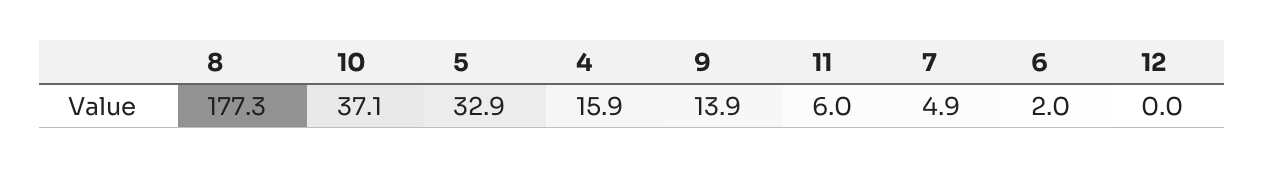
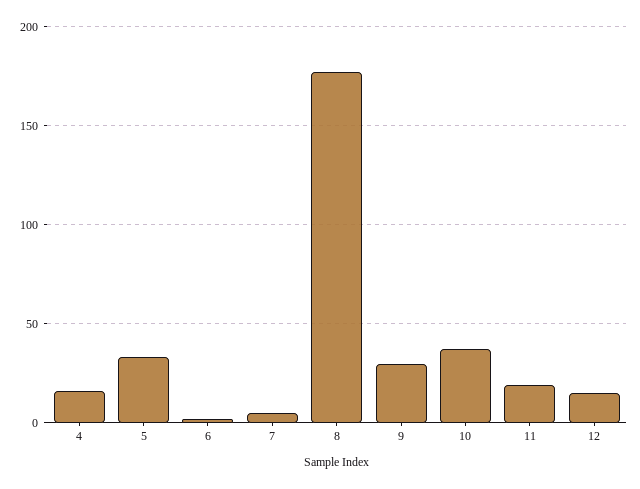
9: 13.9 -> 30
11: 6 -> 20
12: 0 -> 15

